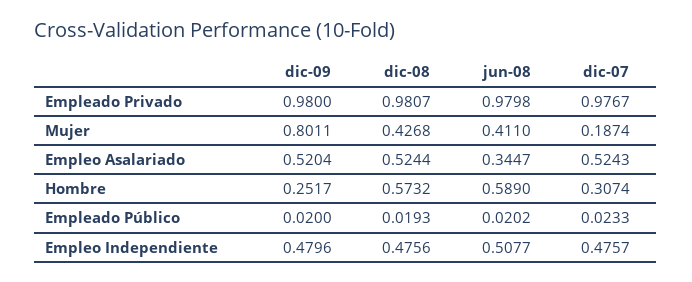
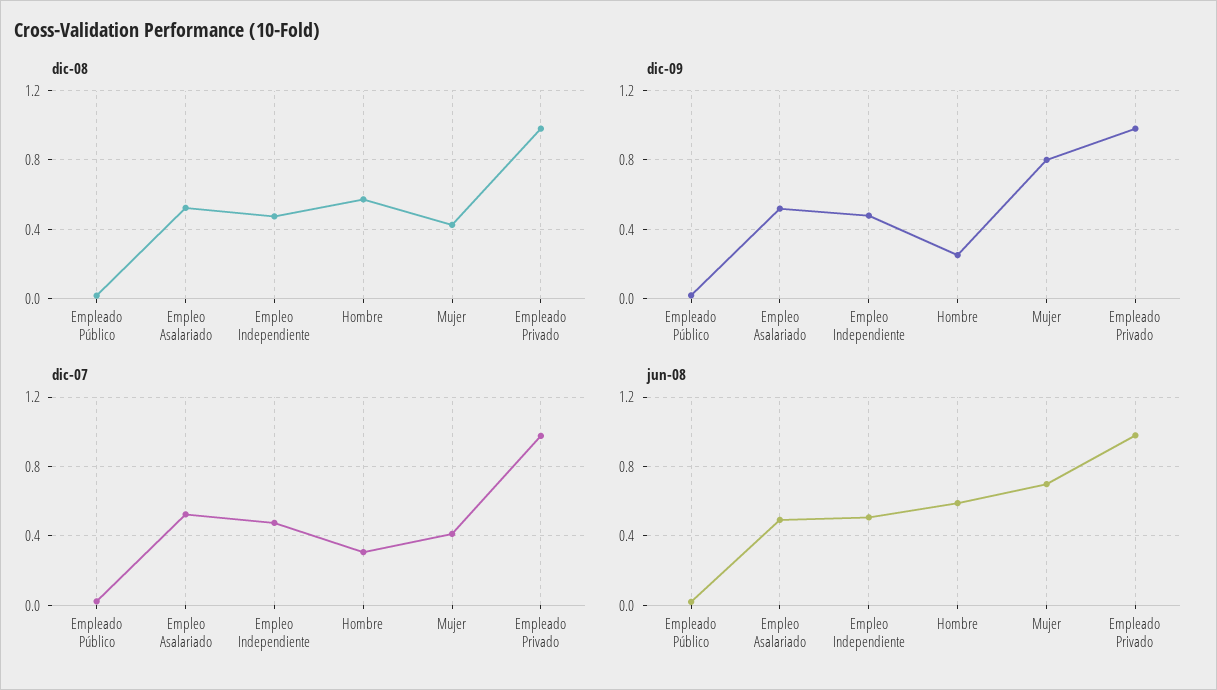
jun-08, Mujer: 0.411 -> 0.7
dic-07, Mujer: 0.1874 -> 0.4
jun-08, Empleo Asalariado: 0.3447 -> 0.5

